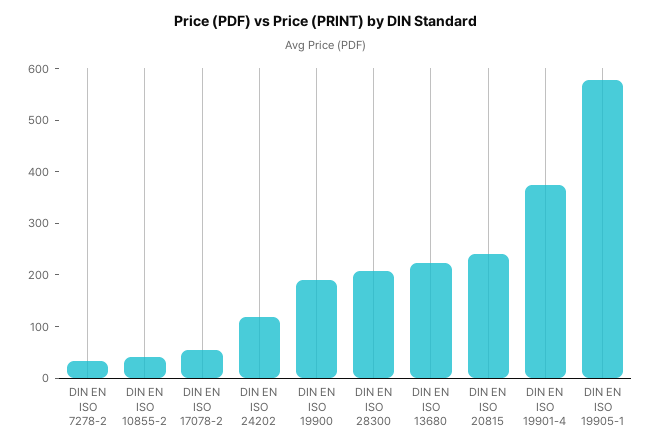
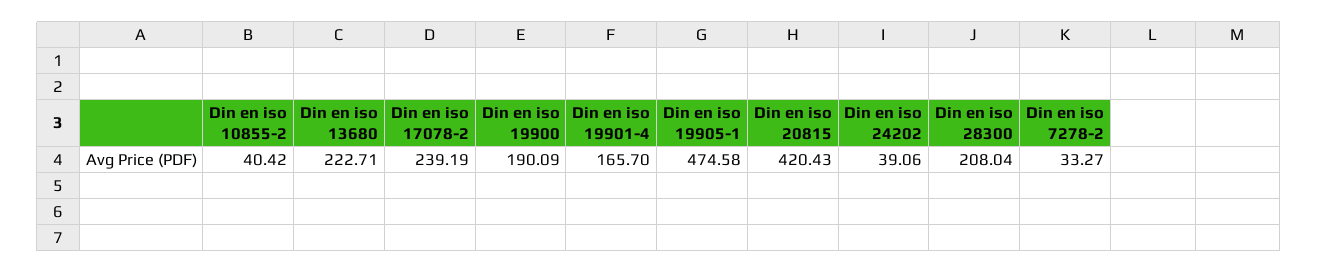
DIN EN ISO 17078-2: 60 -> 239.19
DIN EN ISO 24202: 120 -> 39.06
DIN EN ISO 20815: 240 -> 420.43
DIN EN ISO 19901-4: 380 -> 165.7
DIN EN ISO 19905-1: 580 -> 474.58

